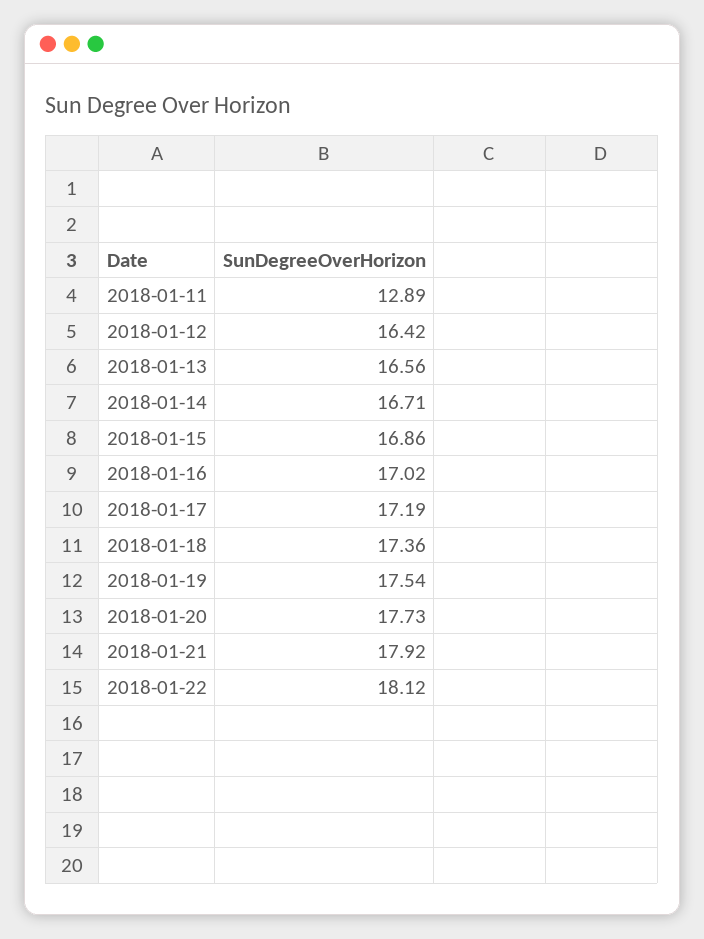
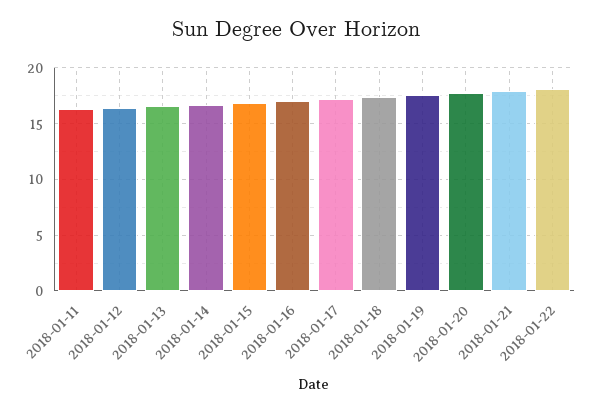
2018-01-11: 12.89 -> 16

